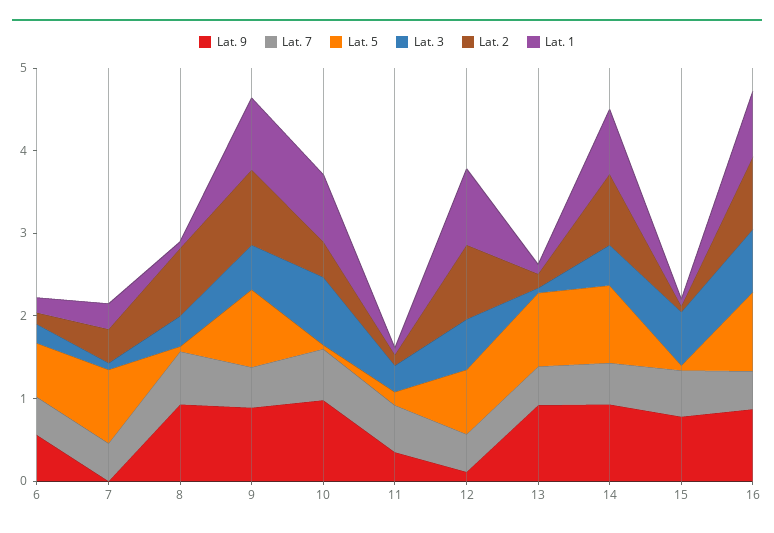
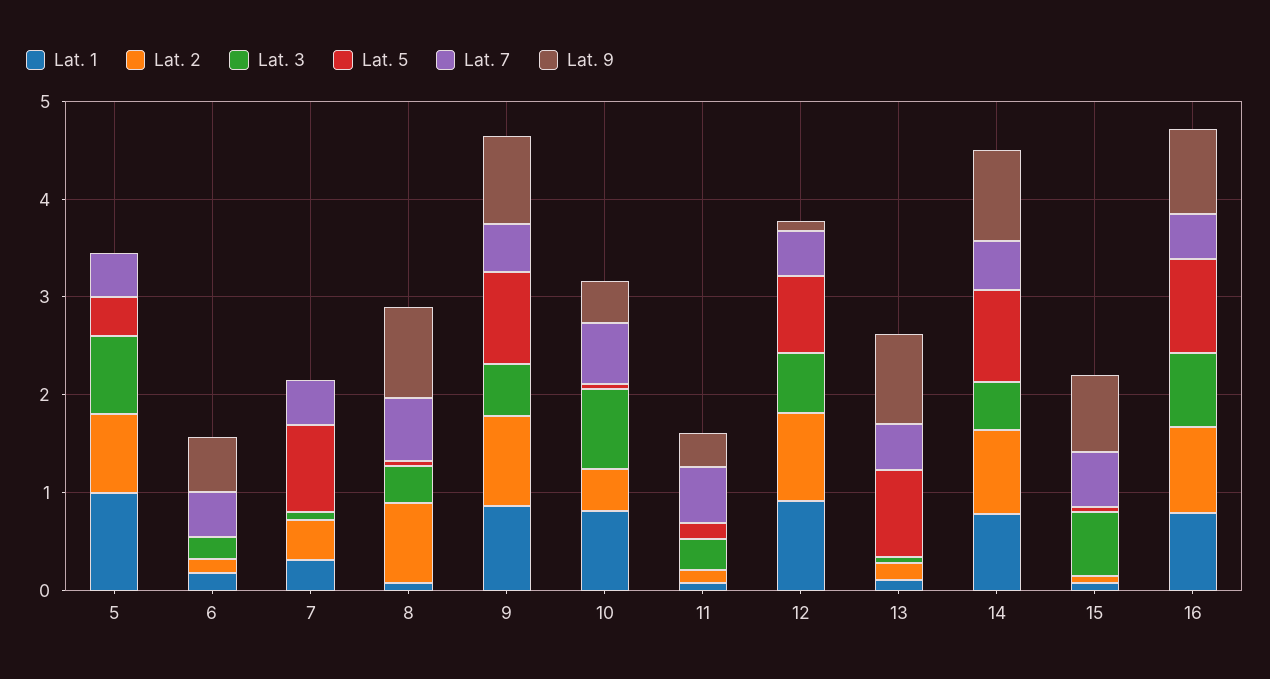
Lat. 5, 6: 0.6 -> 0
Lat. 9, 10: 1 -> 0.4
Lat. 1, 5: none -> 1
Lat. 2, 5: none -> 0.8
Lat. 3, 5: none -> 0.8
Lat. 5, 5: none -> 0.4
Lat. 7, 5: none -> 0.4
Lat. 9, 5: none -> 0

